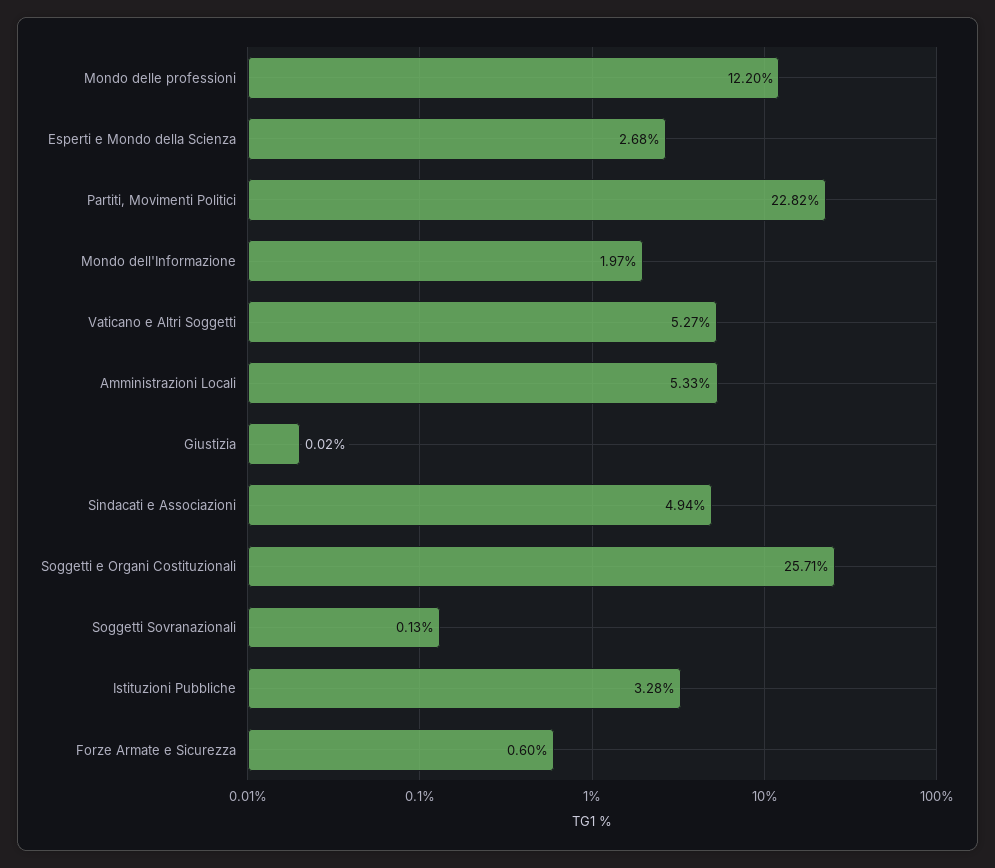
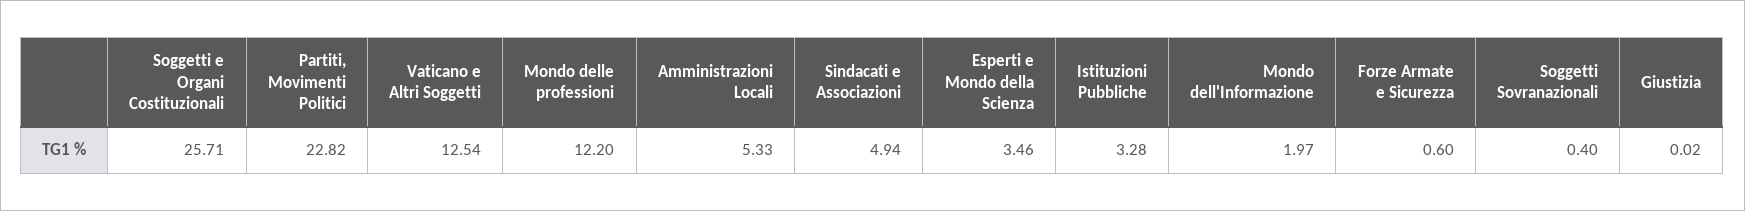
Esperti e Mondo della Scienza: 2.68 -> 3.46
Vaticano e Altri Soggetti: 5.27 -> 12.54
Soggetti Sovranazionali: 0.13 -> 0.4

